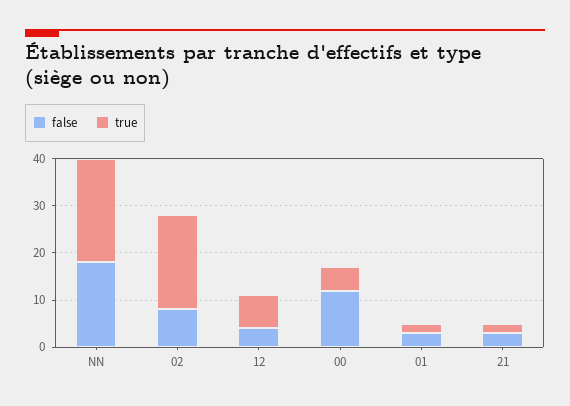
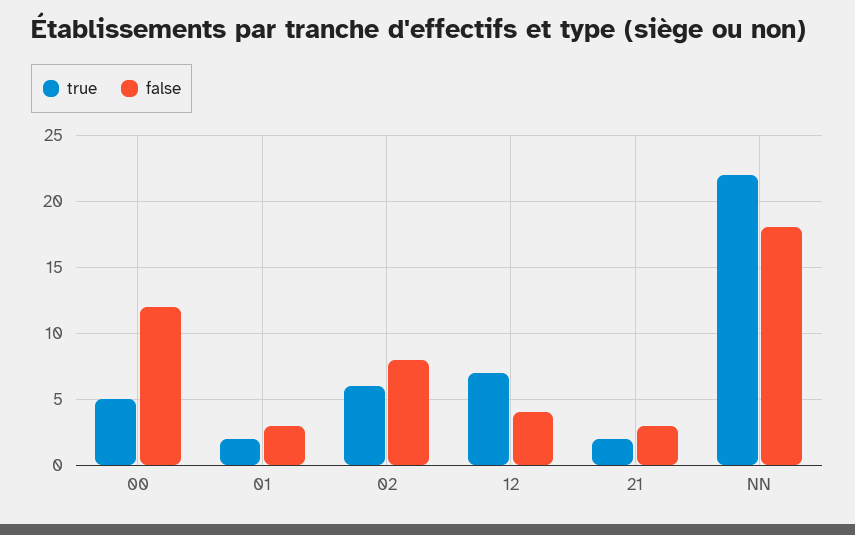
true, 02: 20 -> 6

